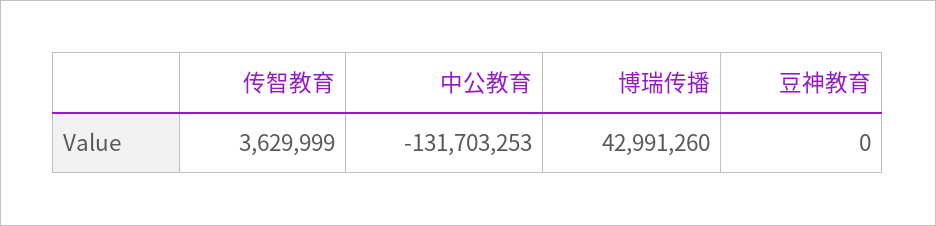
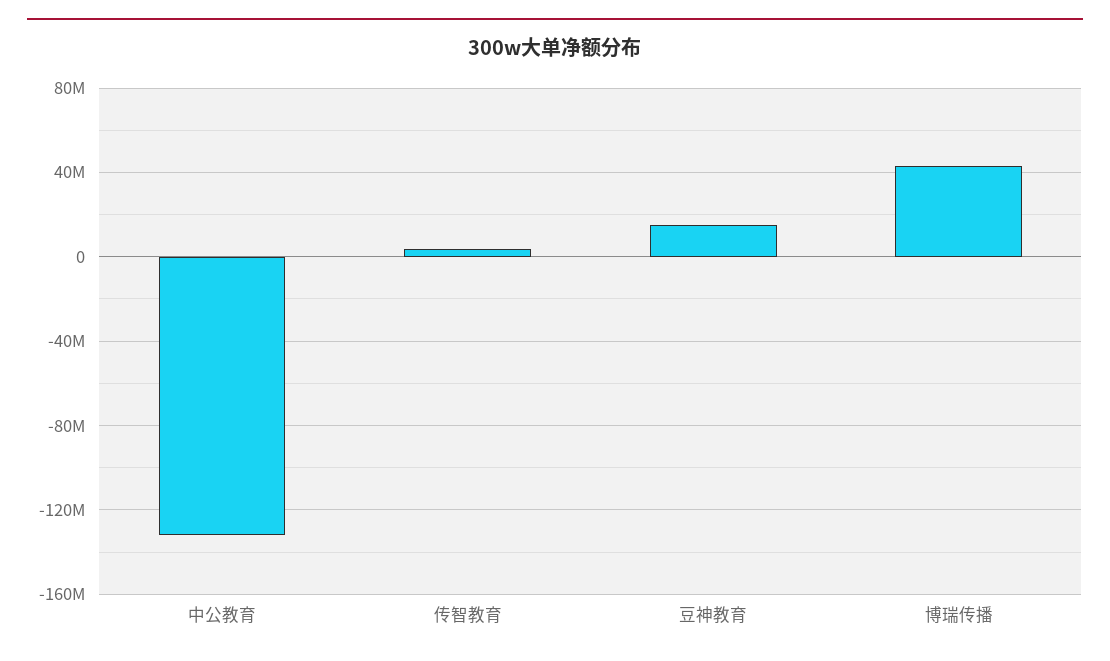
豆神教育: 0 -> 15000000

